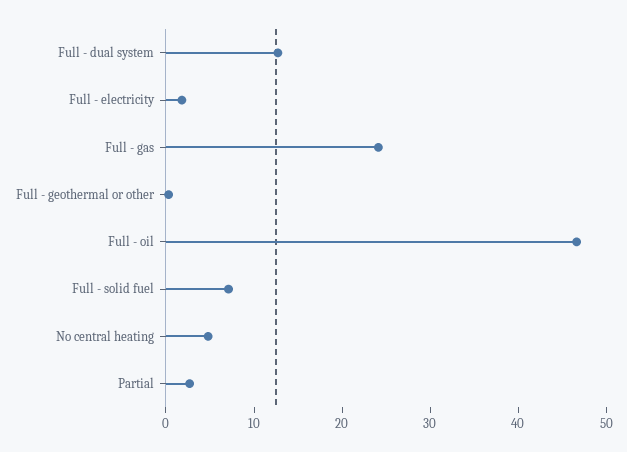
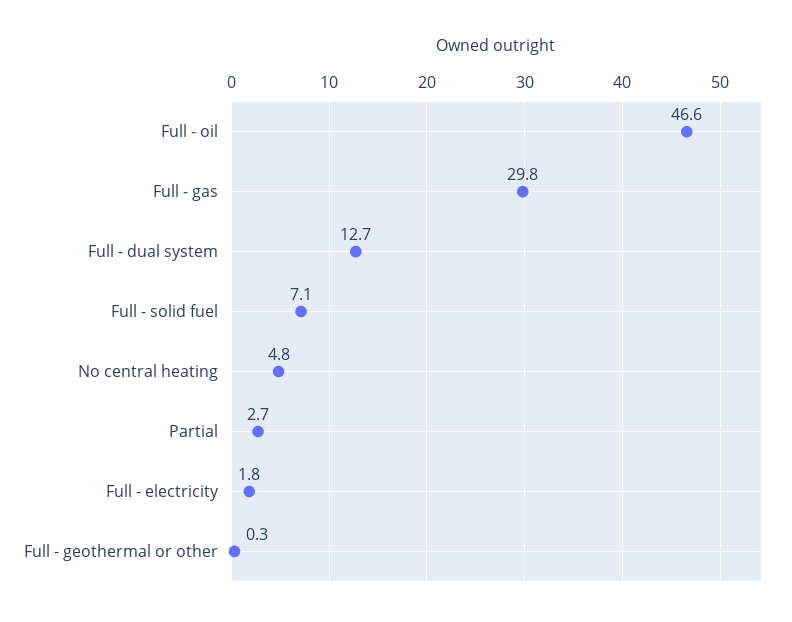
Full - gas: 24 -> 29.8

